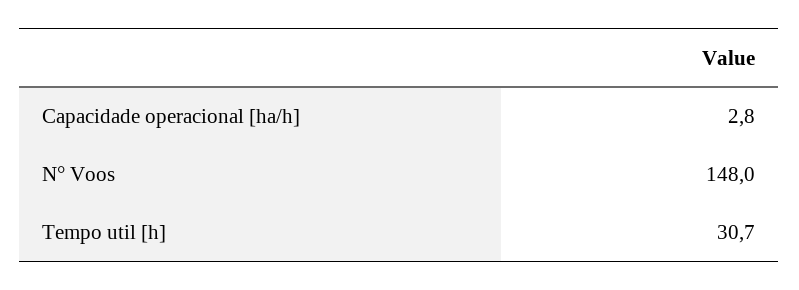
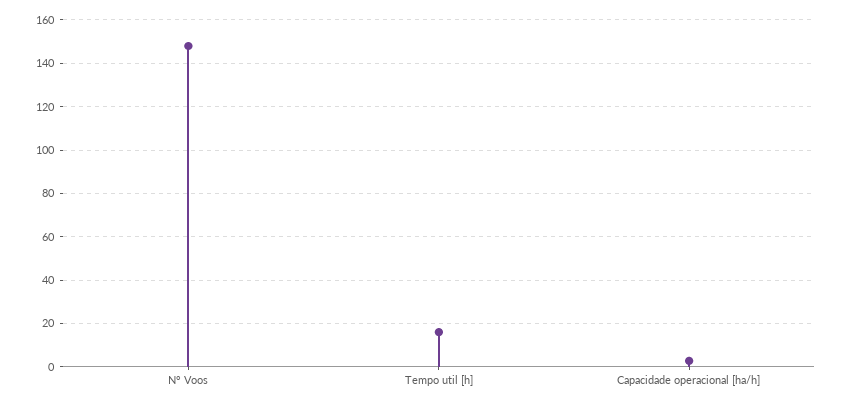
Tempo util [h]: 30.7 -> 15

